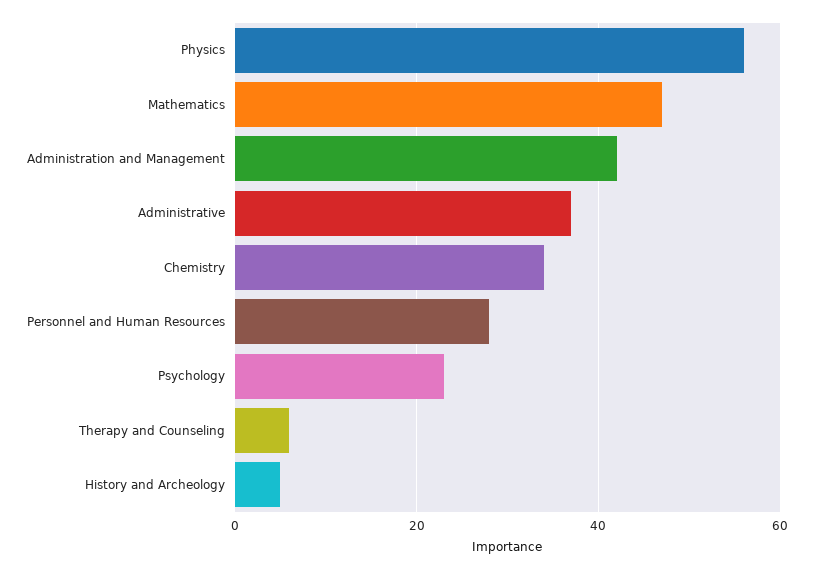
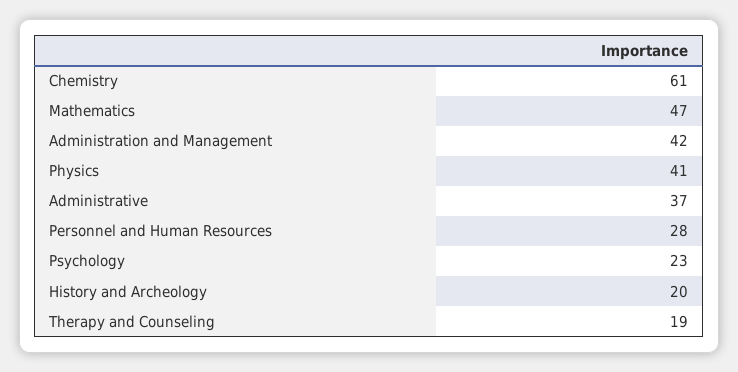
Physics: 55 -> 41
Chemistry: 35 -> 61
Therapy and Counseling: 5 -> 19
History and Archeology: 5 -> 20

